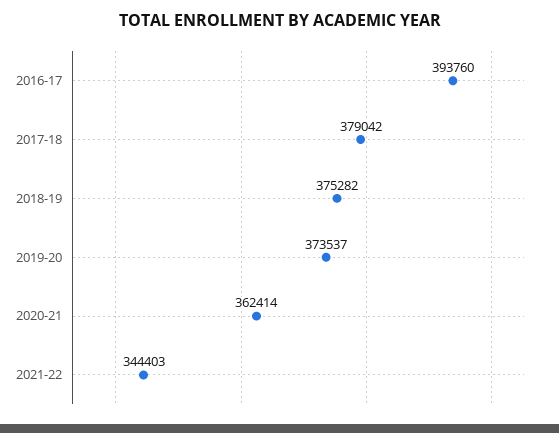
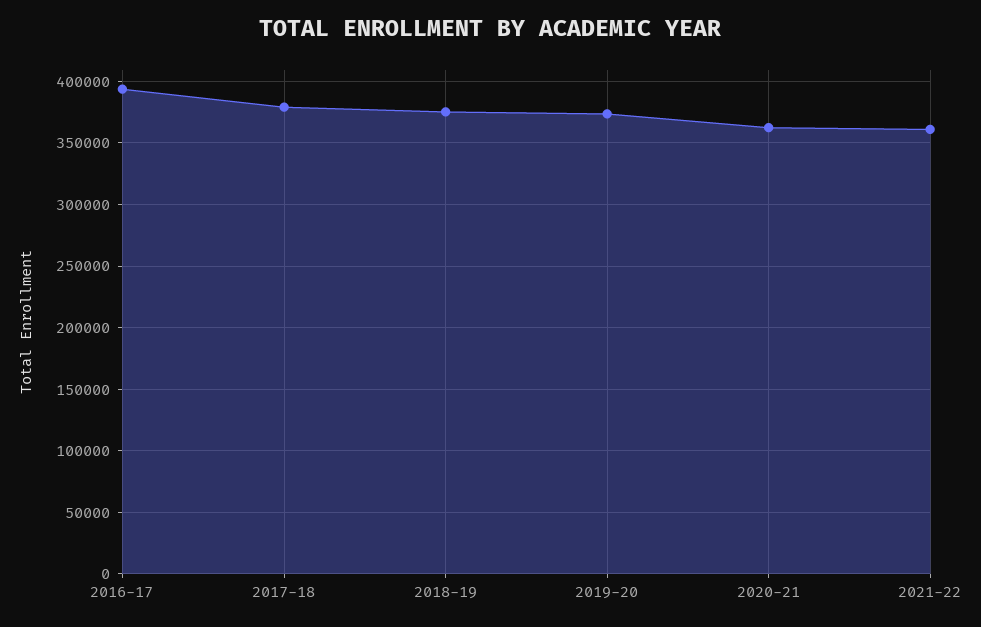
2021-22: 344403 -> 360000

